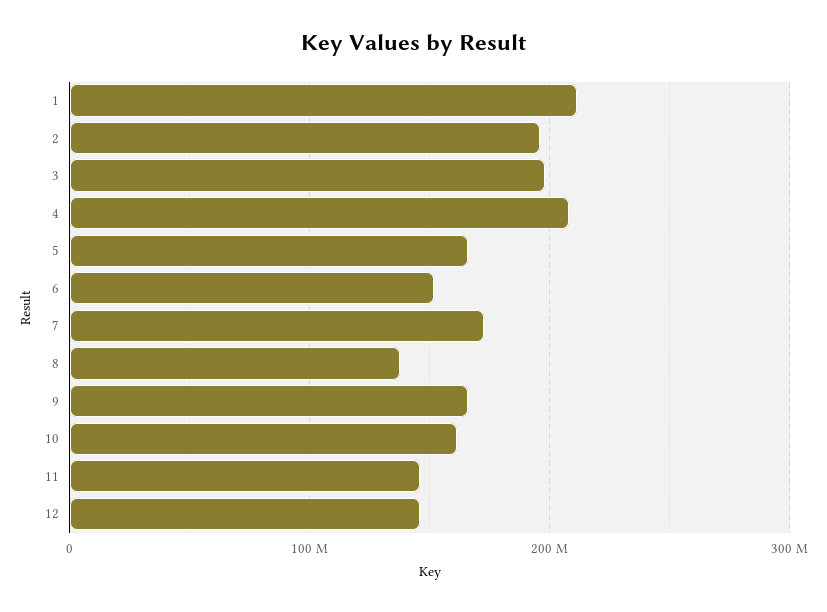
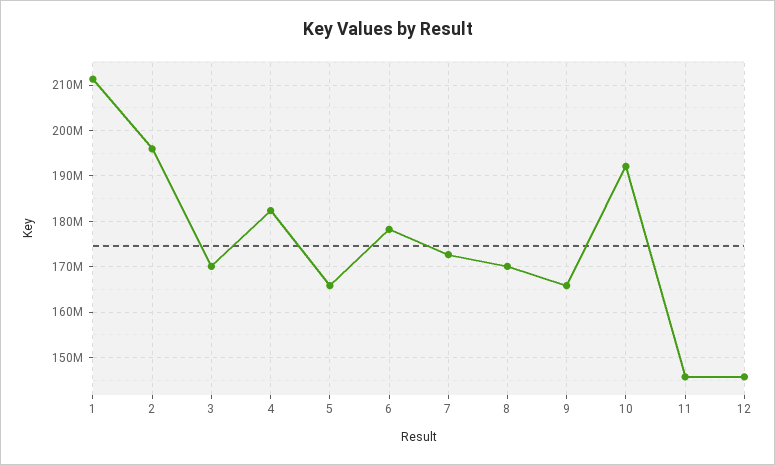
3: 200000000 -> 170000000
4: 210000000 -> 182000000
6: 150000000 -> 178000000
8: 140000000 -> 170000000
10: 160000000 -> 192000000

